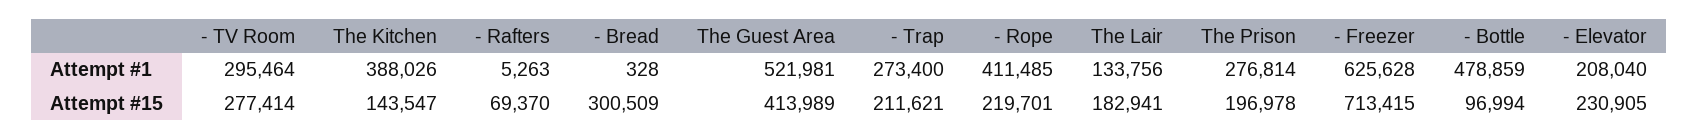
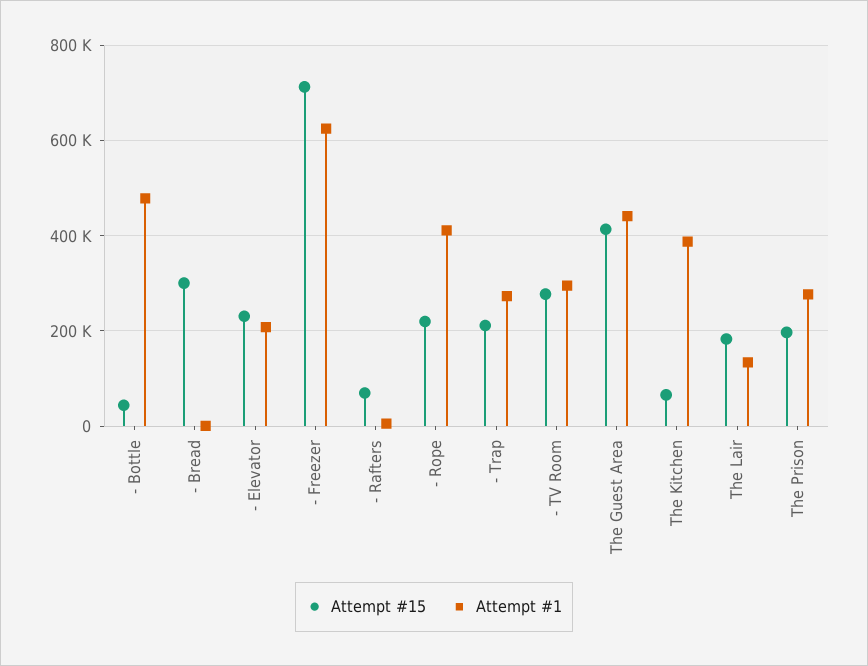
Attempt #1, The Guest Area: 521981 -> 440000
Attempt #15, The Kitchen: 143547 -> 60000
Attempt #15, - Bottle: 96994 -> 40000

